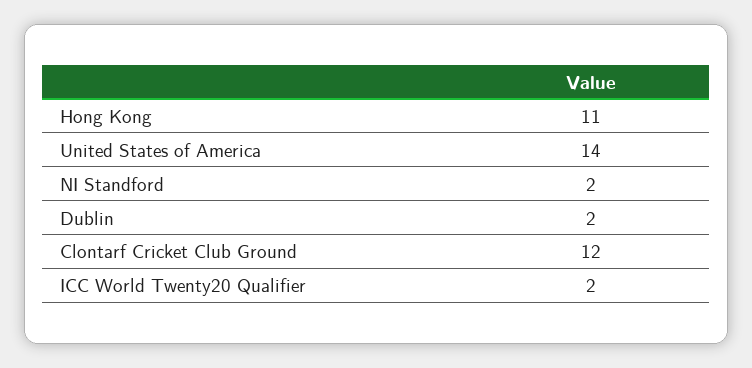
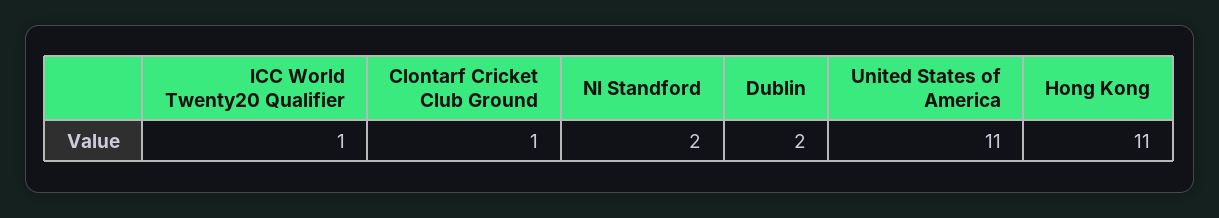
United States of America: 14 -> 11
Clontarf Cricket Club Ground: 12 -> 1
ICC World Twenty20 Qualifier: 2 -> 1

